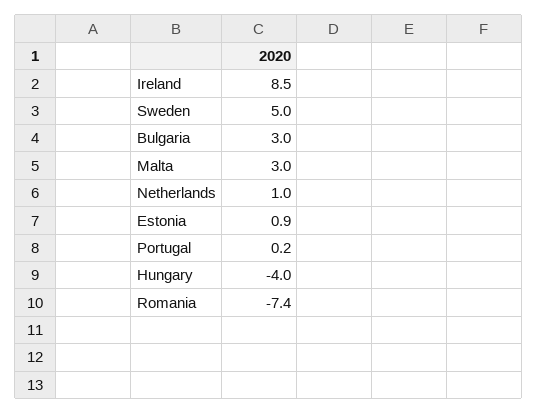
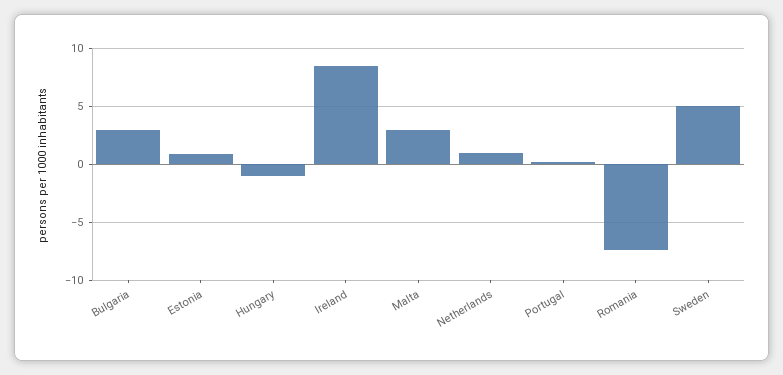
Hungary: -4 -> -1

